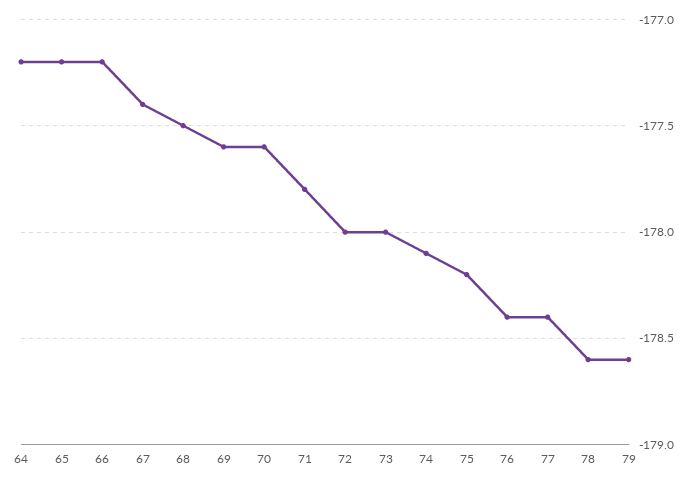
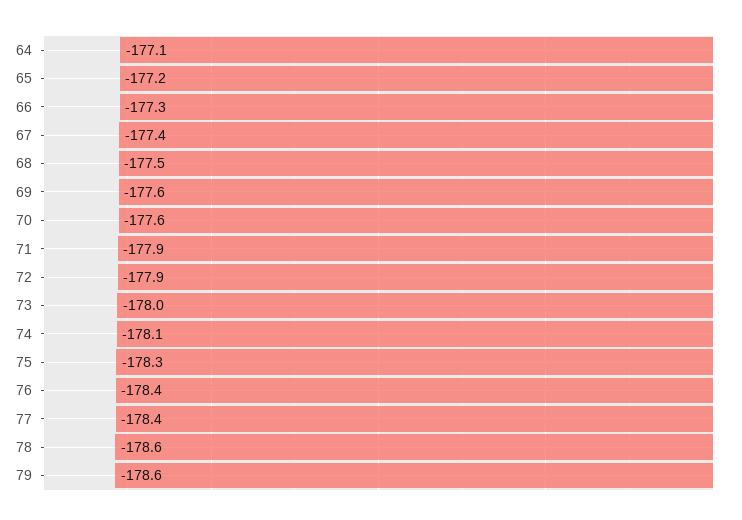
64: -177.2 -> -177.1
66: -177.2 -> -177.3
71: -177.8 -> -177.9
72: -178 -> -177.9
75: -178.2 -> -178.3

